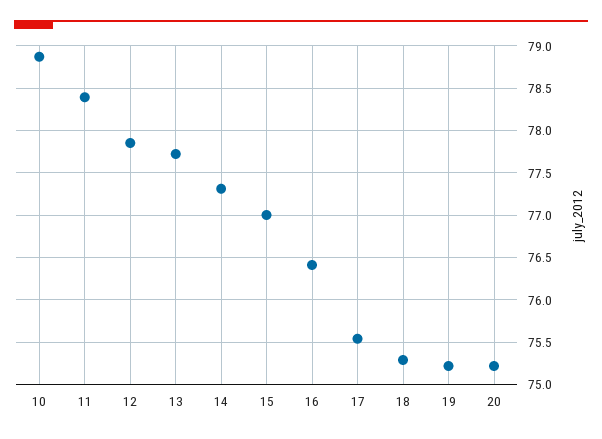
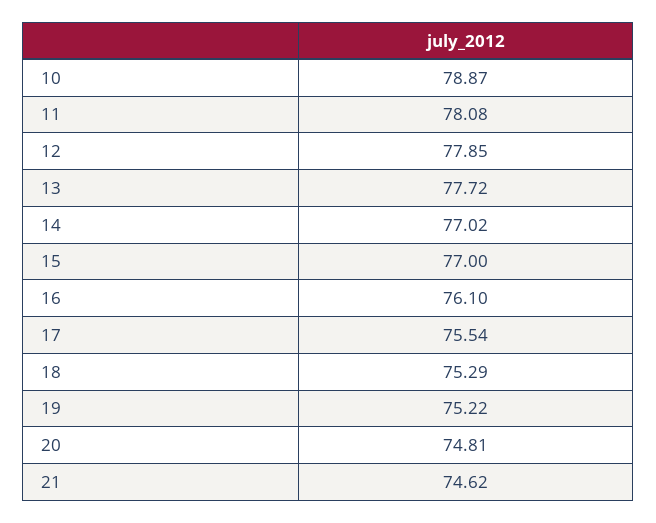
11: 78.4 -> 78.08
14: 77.3 -> 77.02
16: 76.4 -> 76.1
20: 75.2 -> 74.81
21: none -> 74.62

